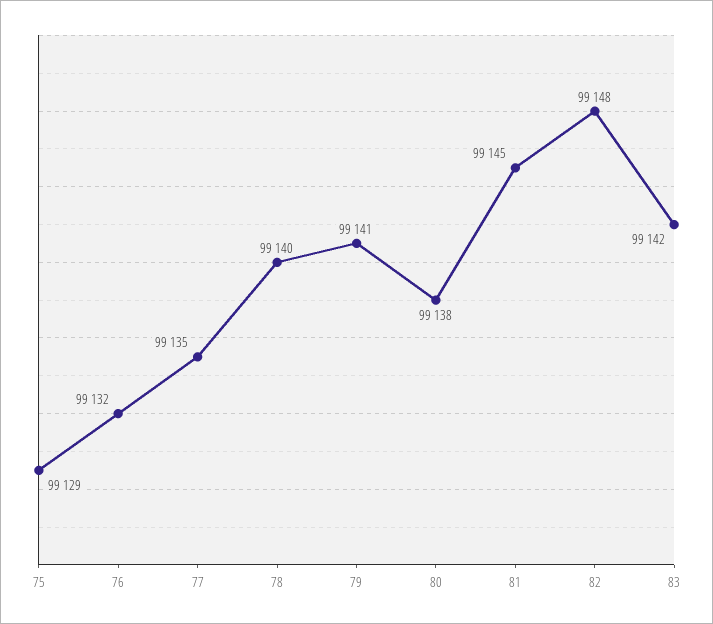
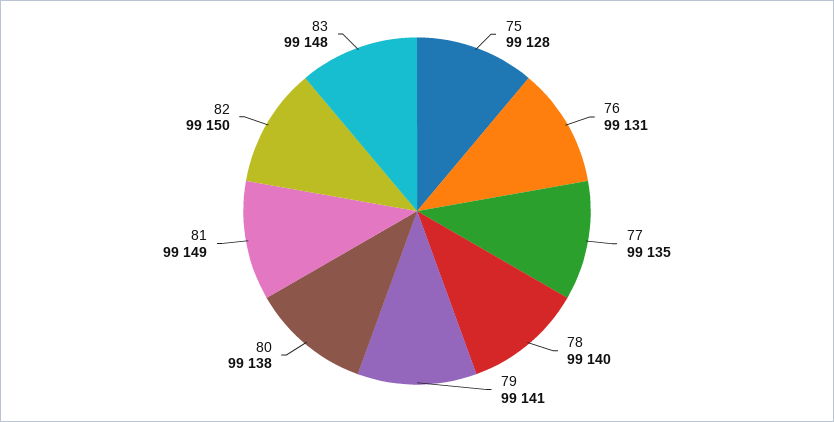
75: 99129 -> 99128
76: 99132 -> 99131
81: 99145 -> 99149
82: 99148 -> 99150
83: 99142 -> 99148

